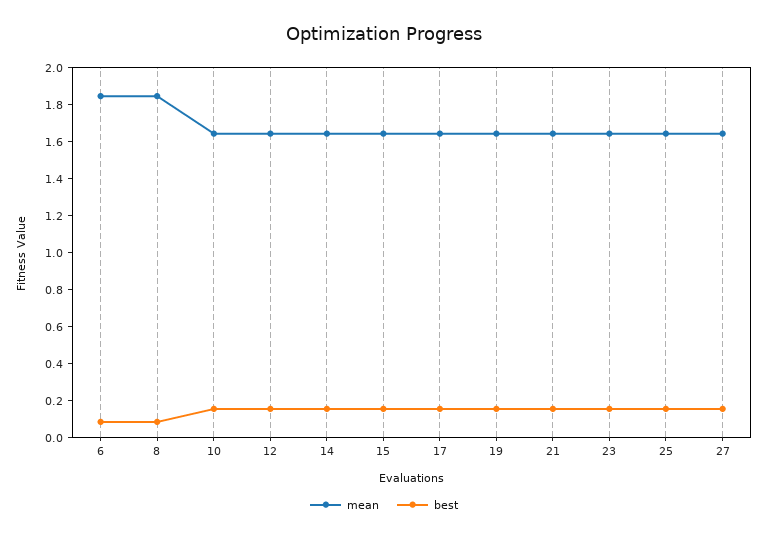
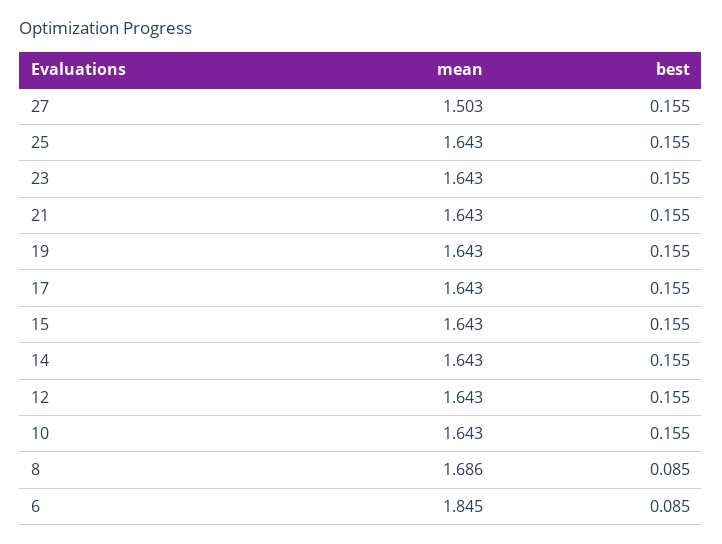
mean, 8: 1.85 -> 1.686
mean, 27: 1.65 -> 1.503

